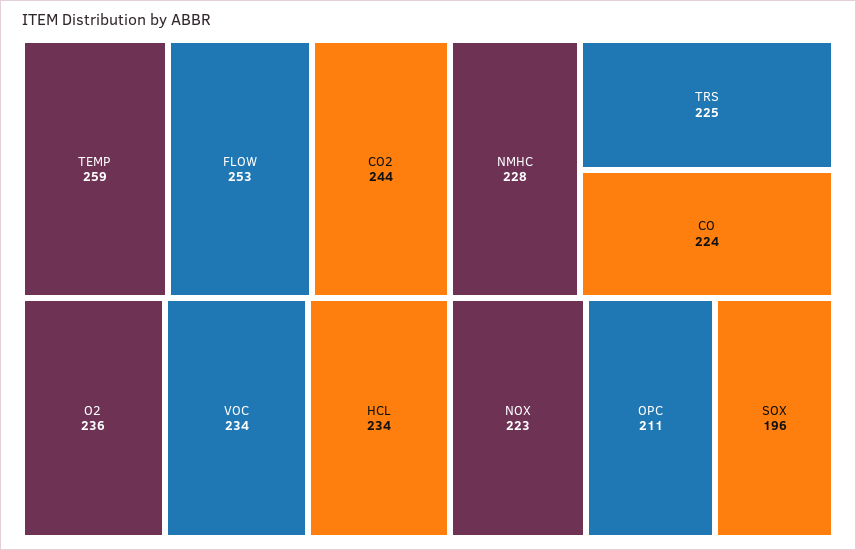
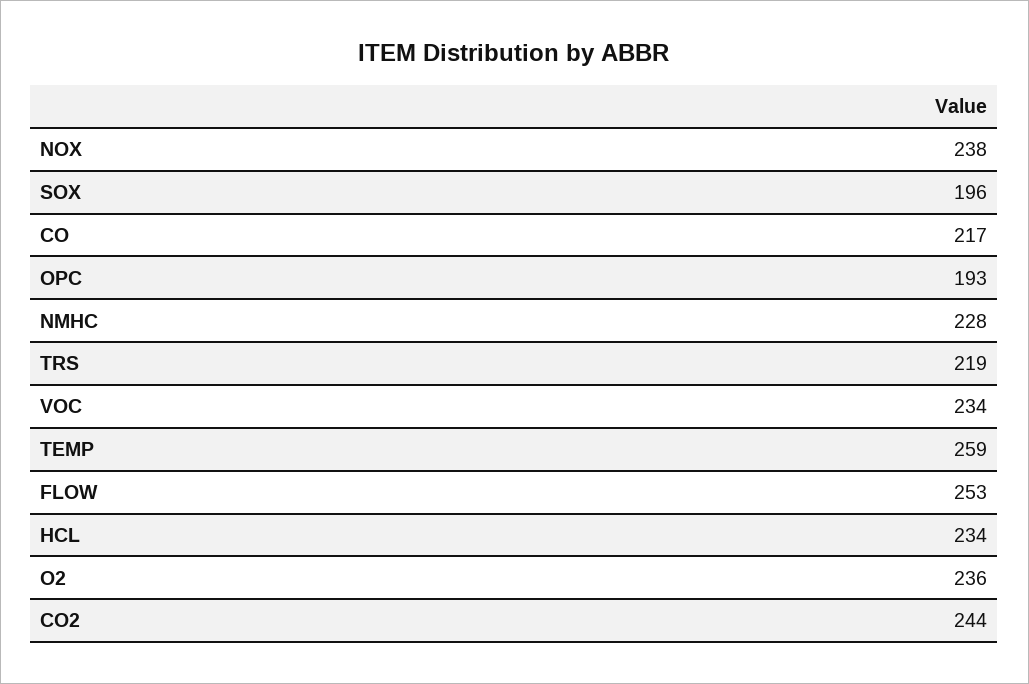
TRS: 225 -> 219
CO: 224 -> 217
NOX: 223 -> 238
OPC: 211 -> 193

